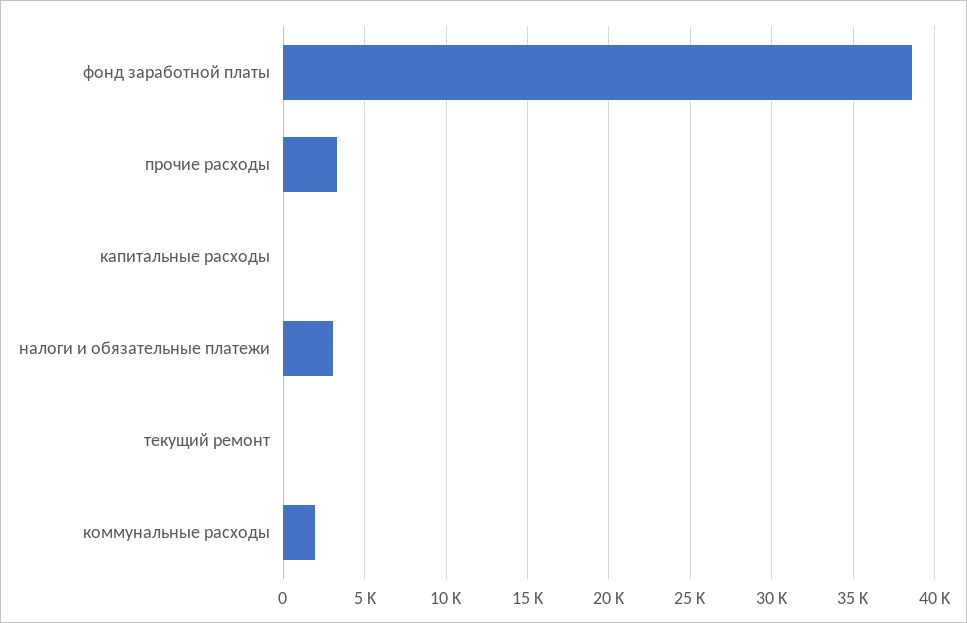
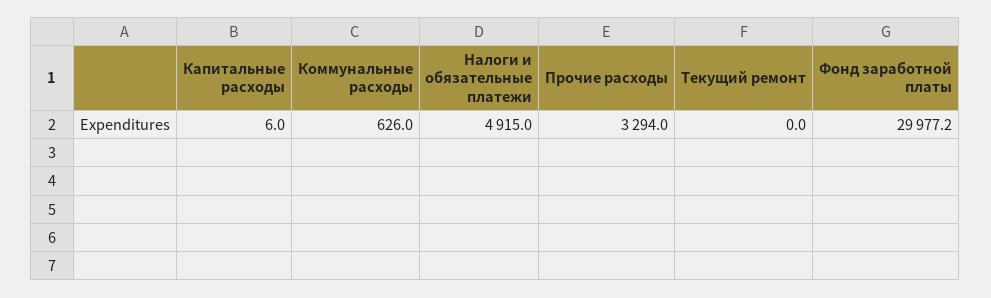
фонд заработной платы: 38500 -> 29977.2
налоги и обязательные платежи: 3000 -> 4915
коммунальные расходы: 2000 -> 626

